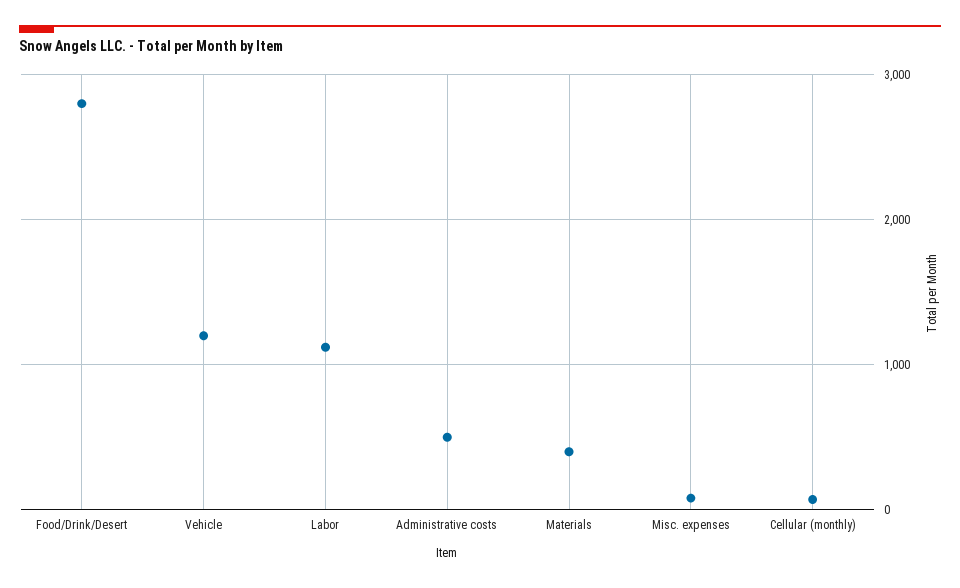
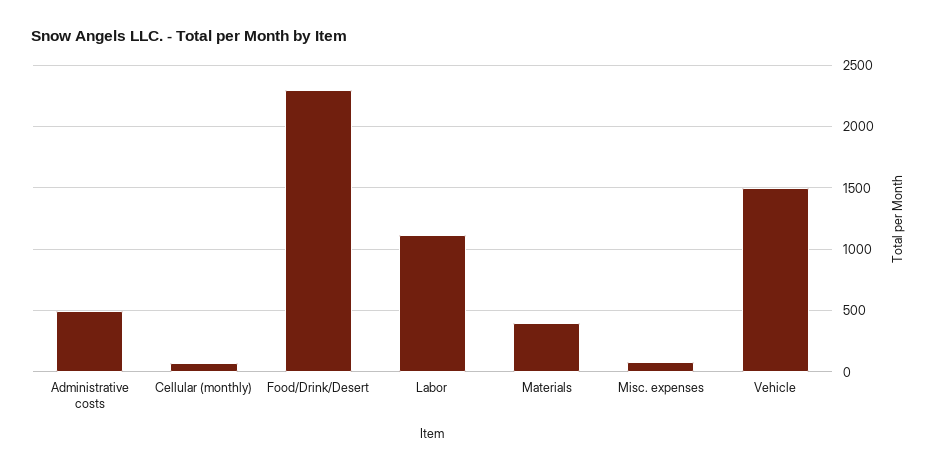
Food/Drink/Desert: 2800 -> 2300
Vehicle: 1200 -> 1500

